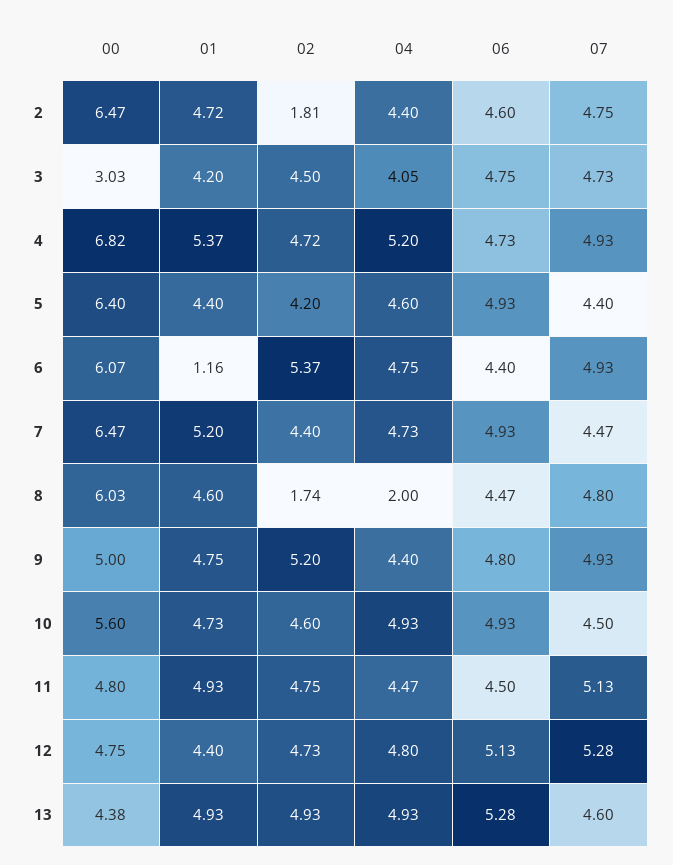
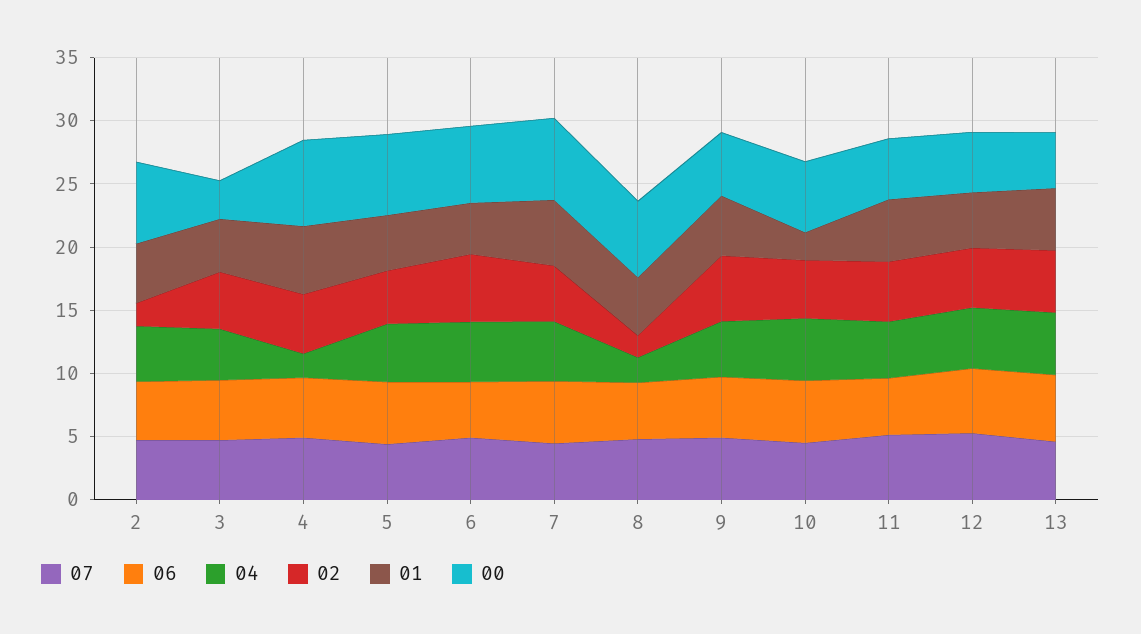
04, 4: 5.2 -> 2
01, 6: 1.16 -> 4
01, 10: 4.73 -> 2

